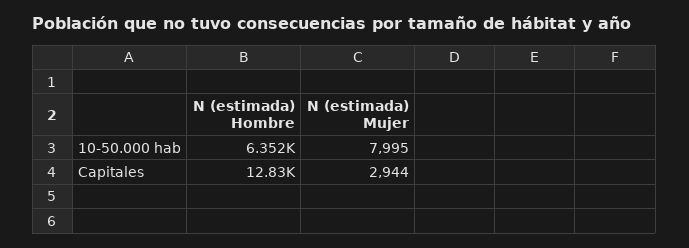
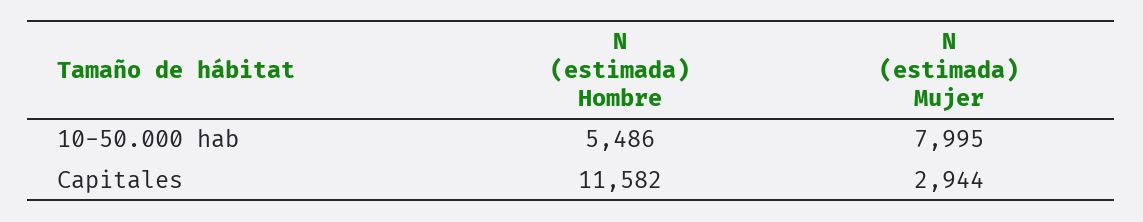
N (estimada) Hombre, 10-50.000 hab: 6352 -> 5486
N (estimada) Hombre, Capitales: 12830 -> 11582

